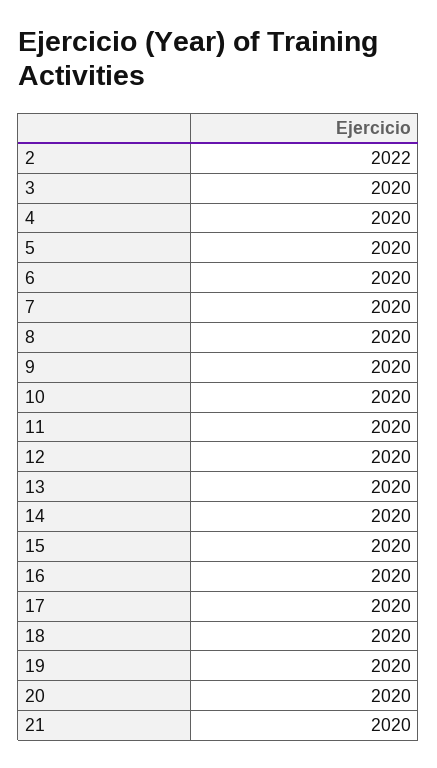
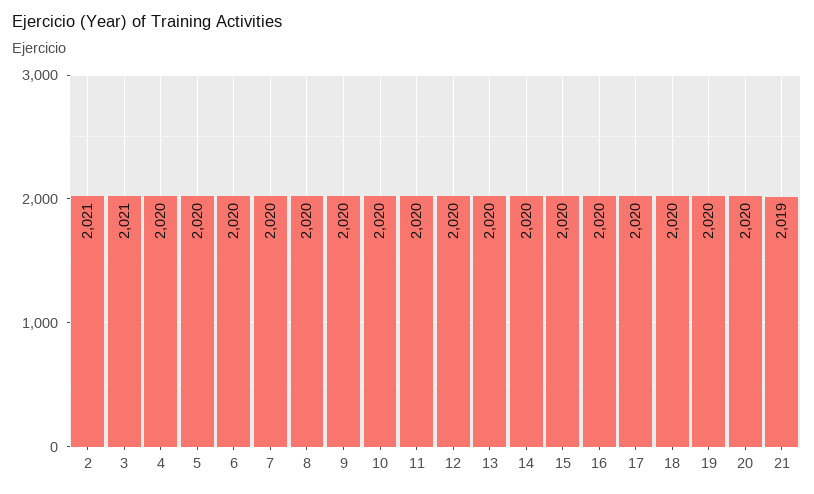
2: 2022 -> 2021
3: 2020 -> 2021
21: 2020 -> 2019

